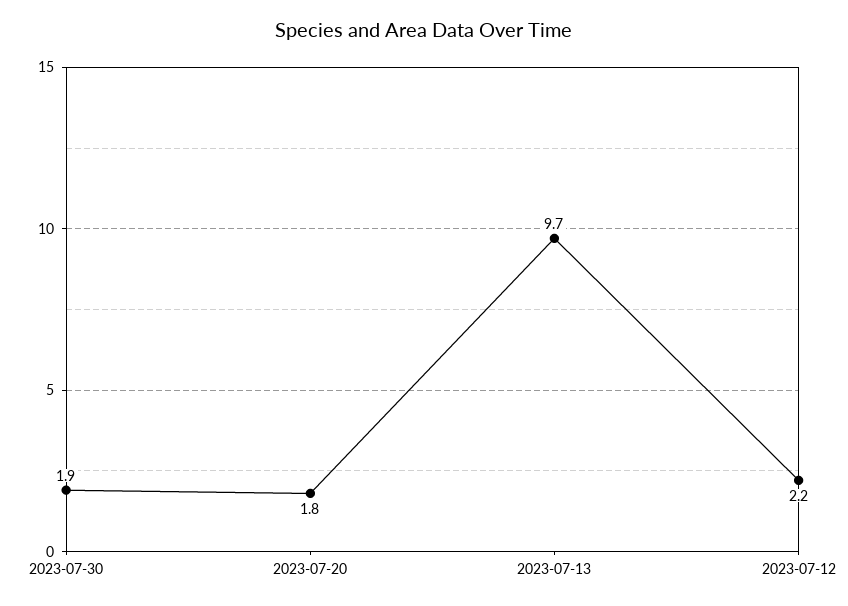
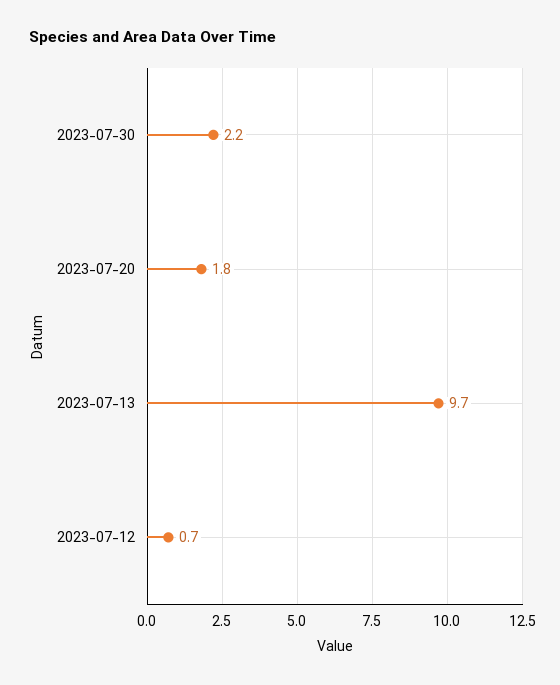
2023-07-30: 1.9 -> 2.2
2023-07-12: 2.2 -> 0.7

